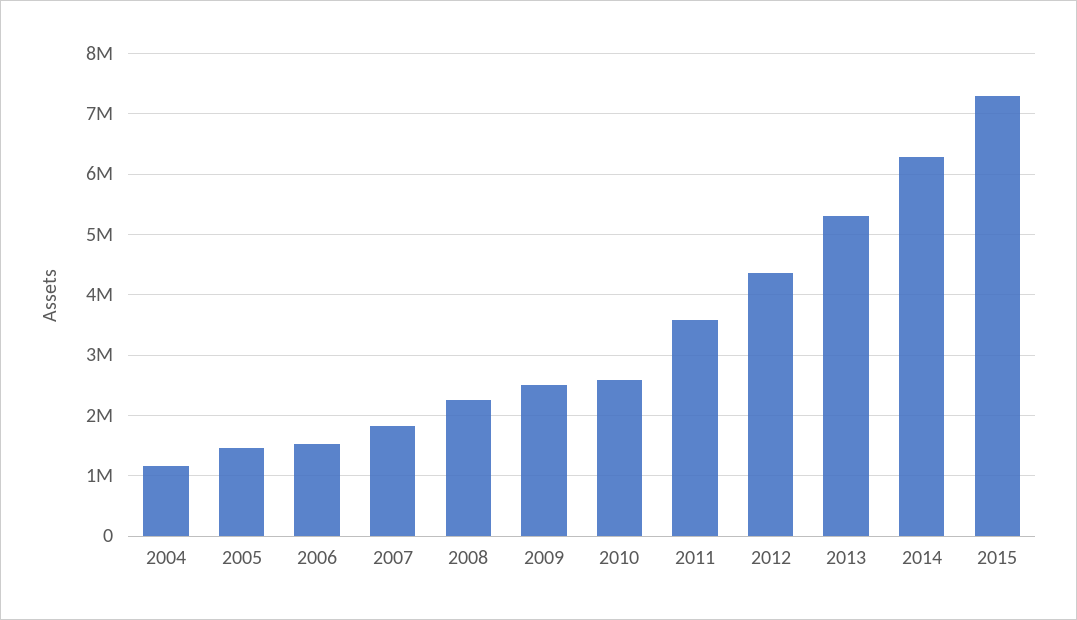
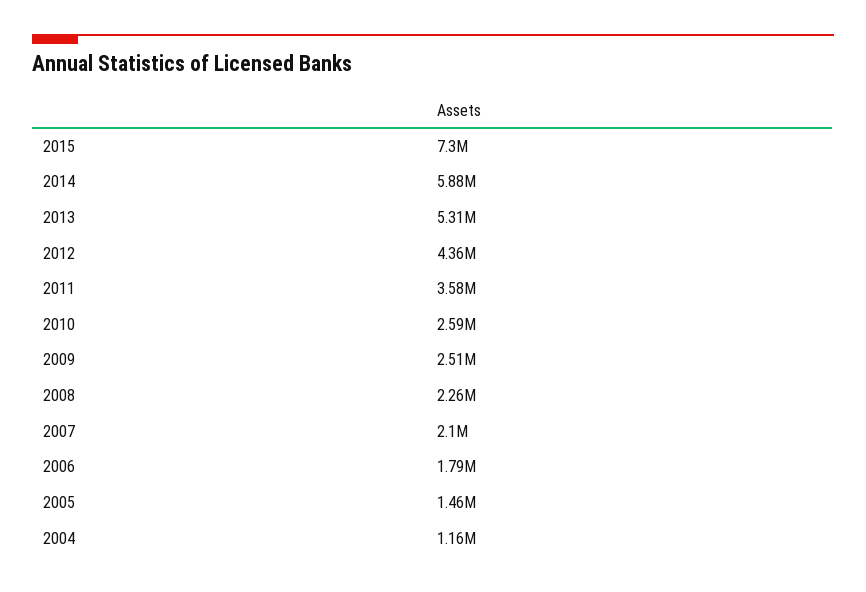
2006: 1500000 -> 1790000
2007: 1800000 -> 2100000
2014: 6300000 -> 5880000

